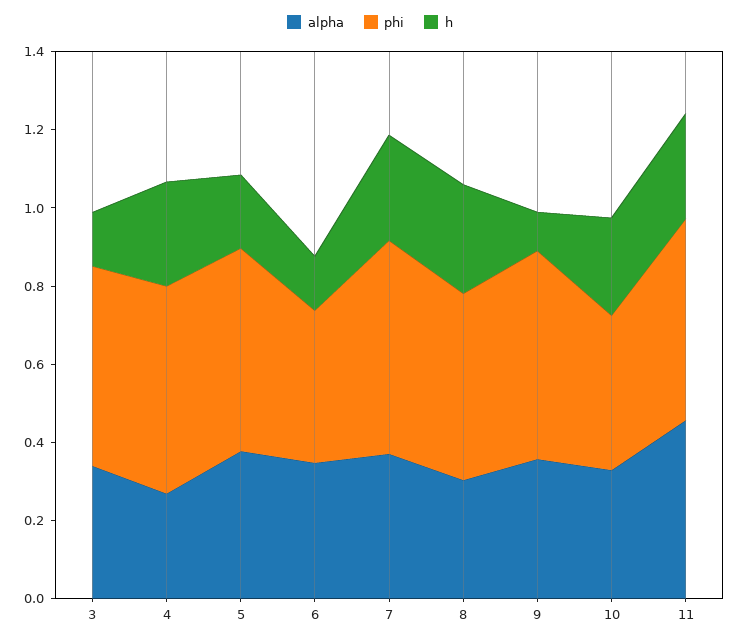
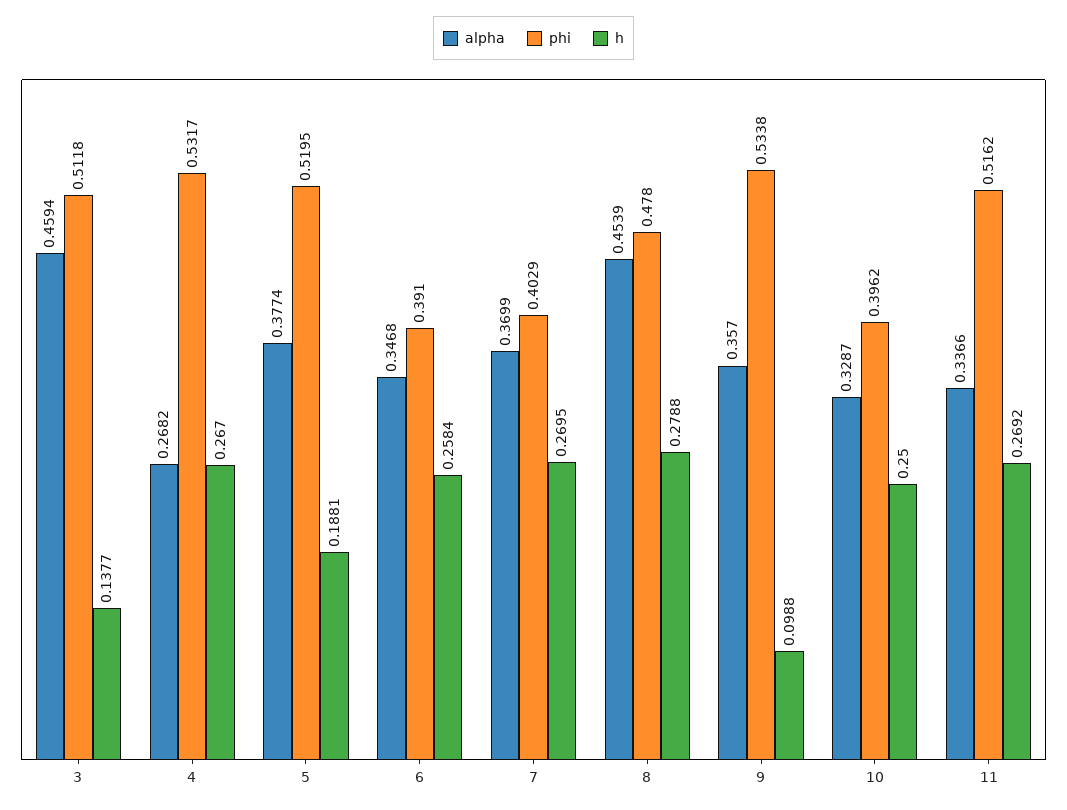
alpha, 3: 0.35 -> 0.4594
h, 6: 0.15 -> 0.2584
phi, 7: 0.55 -> 0.4029
alpha, 8: 0.3 -> 0.4539
alpha, 11: 0.45 -> 0.3366

